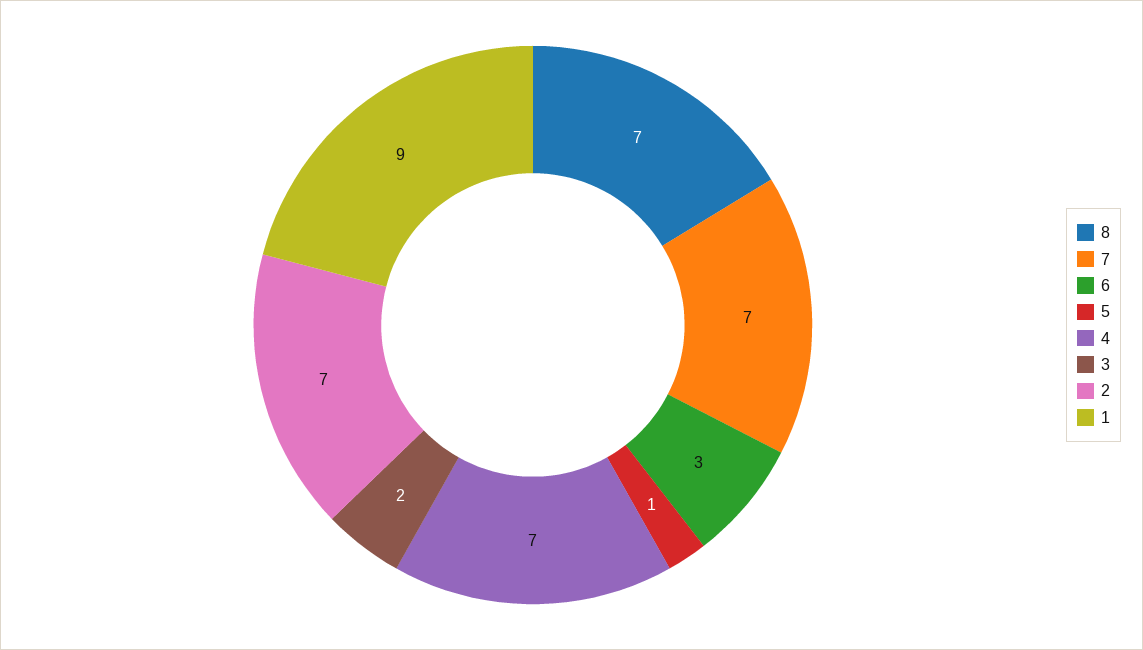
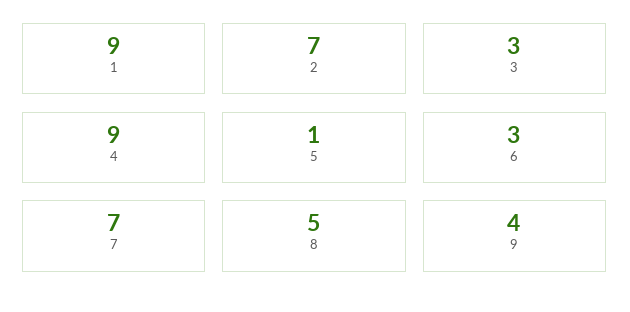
8: 7 -> 5
4: 7 -> 9
3: 2 -> 3
9: none -> 4

